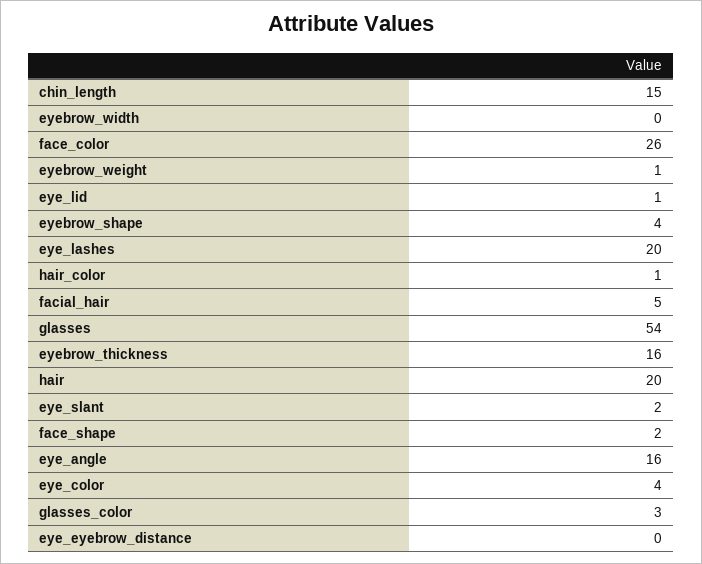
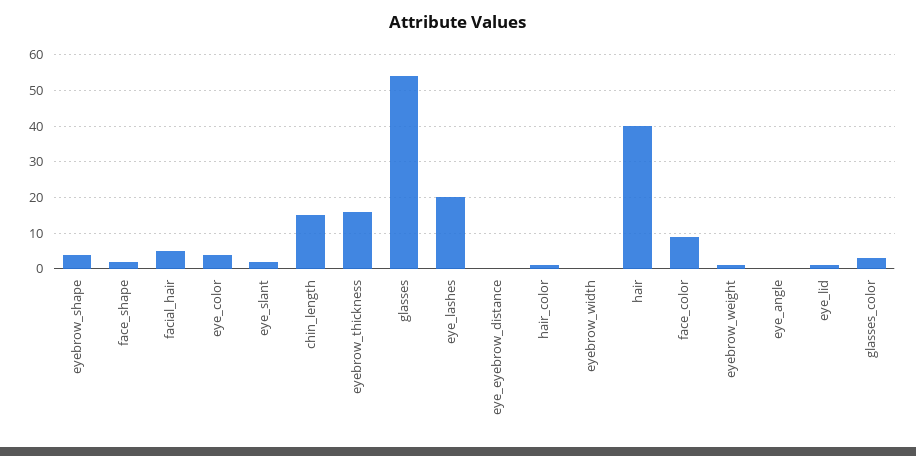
face_color: 26 -> 10
hair: 20 -> 40
eye_angle: 16 -> 0

